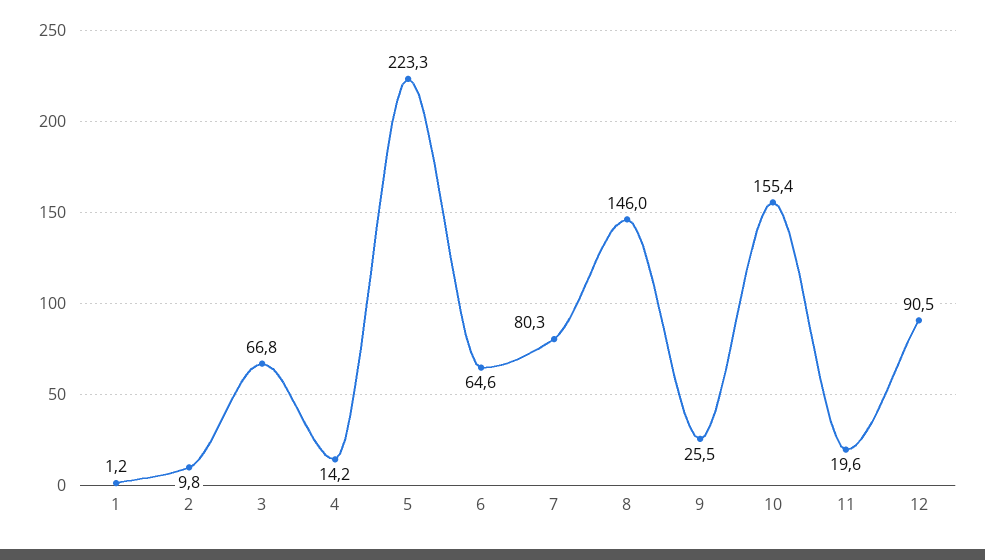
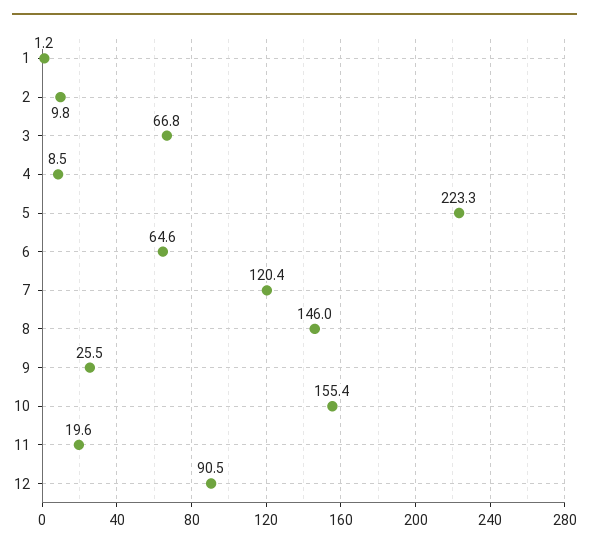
4: 14.2 -> 8.5
7: 80.3 -> 120.4

